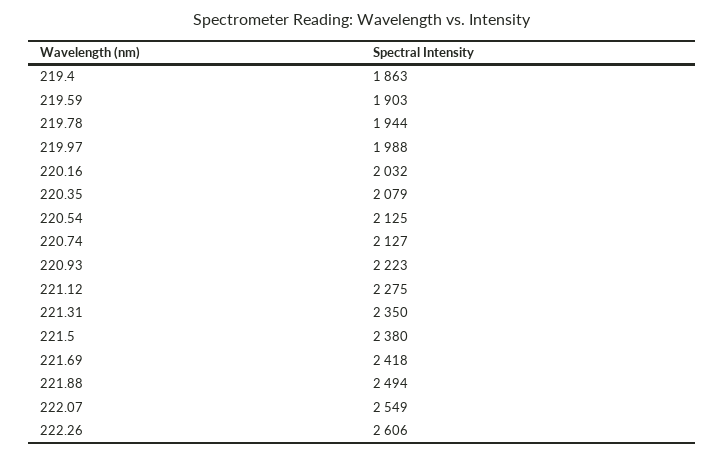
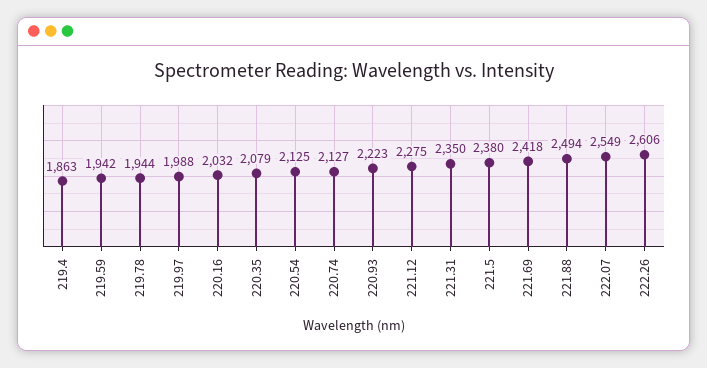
219.59: 1903 -> 1942

